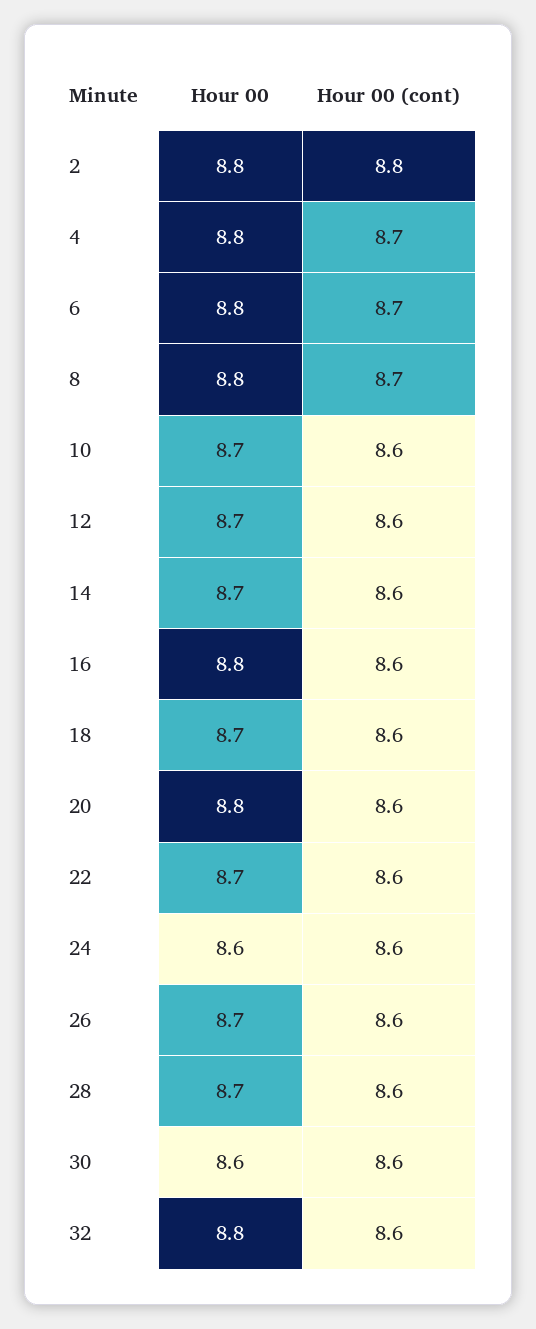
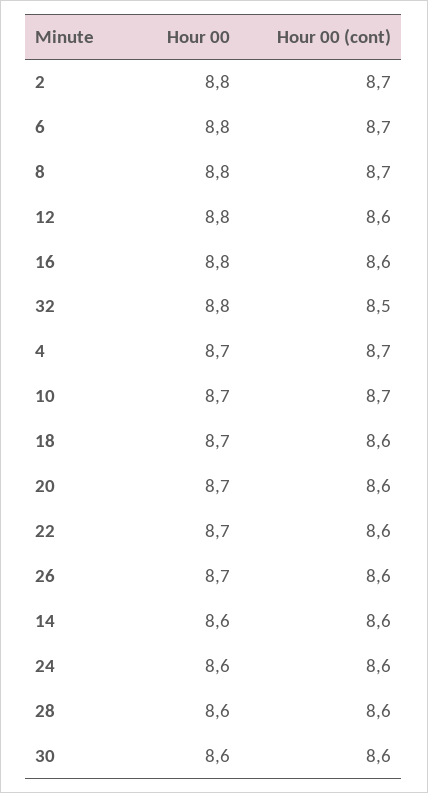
Hour 00 (cont), 2: 8.8 -> 8.7
Hour 00, 4: 8.8 -> 8.7
Hour 00 (cont), 10: 8.6 -> 8.7
Hour 00, 12: 8.7 -> 8.8
Hour 00, 14: 8.7 -> 8.6
Hour 00, 20: 8.8 -> 8.7
Hour 00, 28: 8.7 -> 8.6
Hour 00 (cont), 32: 8.6 -> 8.5

